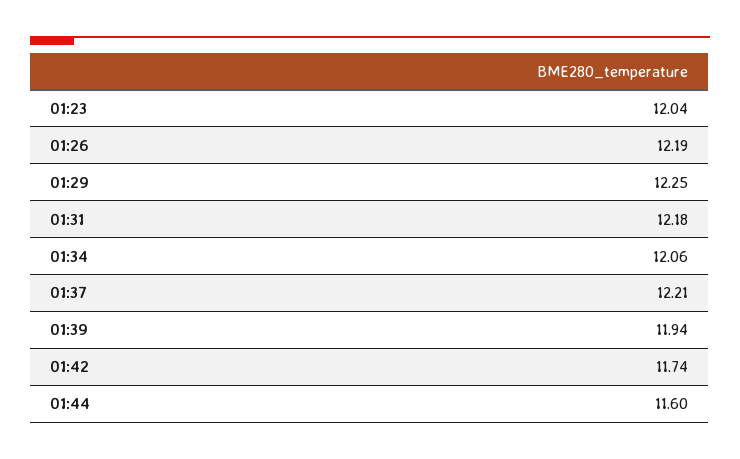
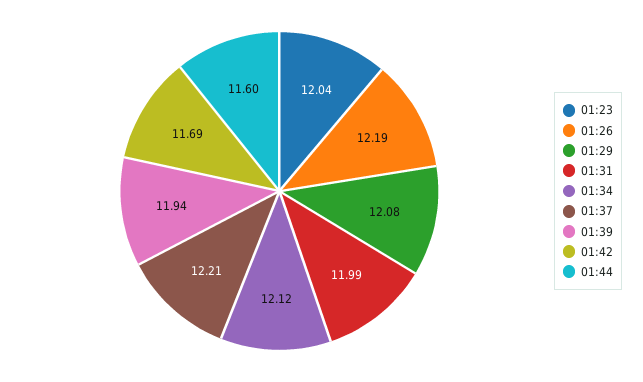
01:29: 12.25 -> 12.08
01:31: 12.18 -> 11.99
01:34: 12.06 -> 12.12
01:42: 11.74 -> 11.69

